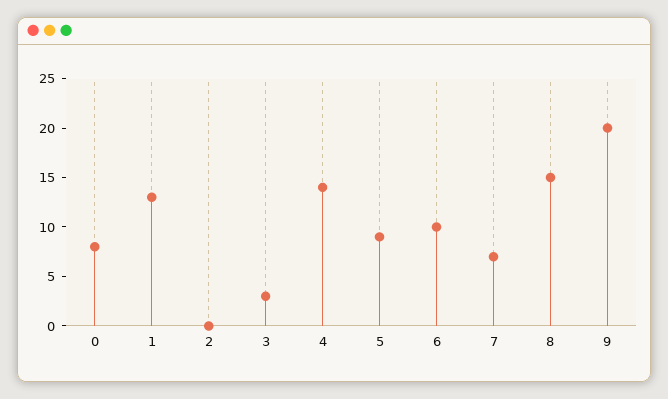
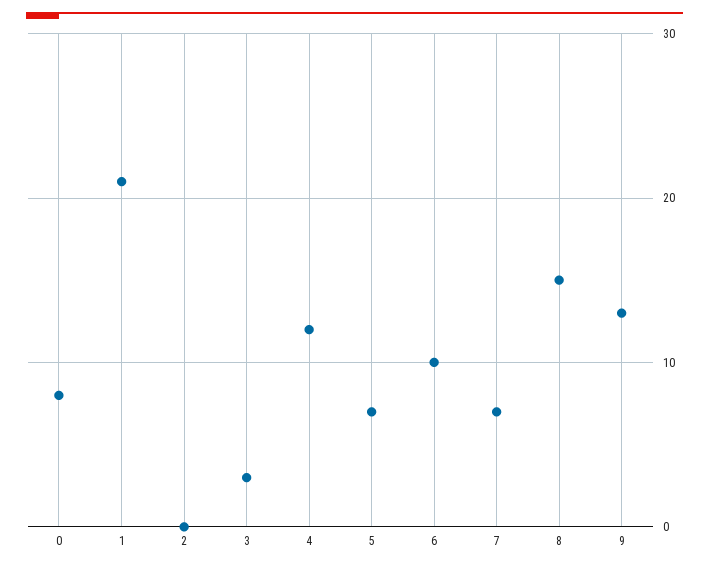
1: 13 -> 21
4: 14 -> 12
5: 9 -> 7
9: 20 -> 13

